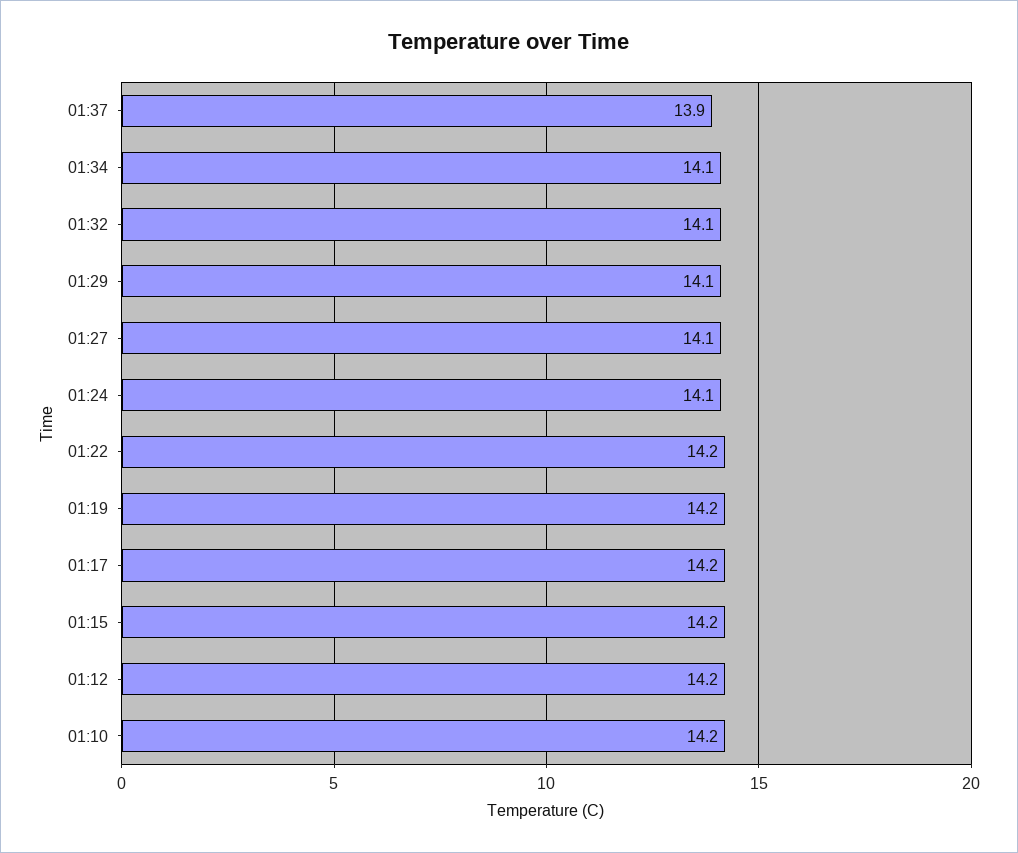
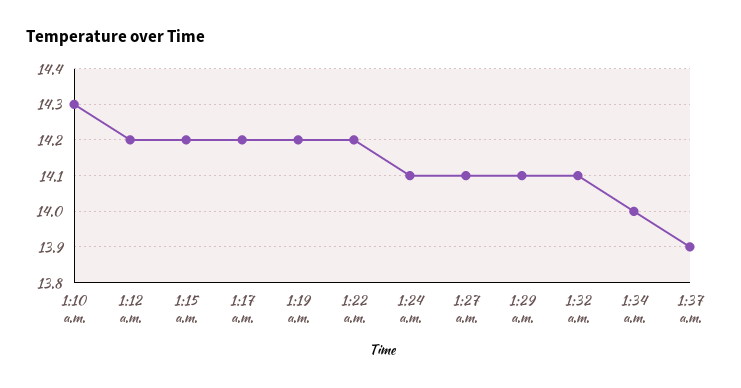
01:34: 14.1 -> 14
01:10: 14.2 -> 14.3

